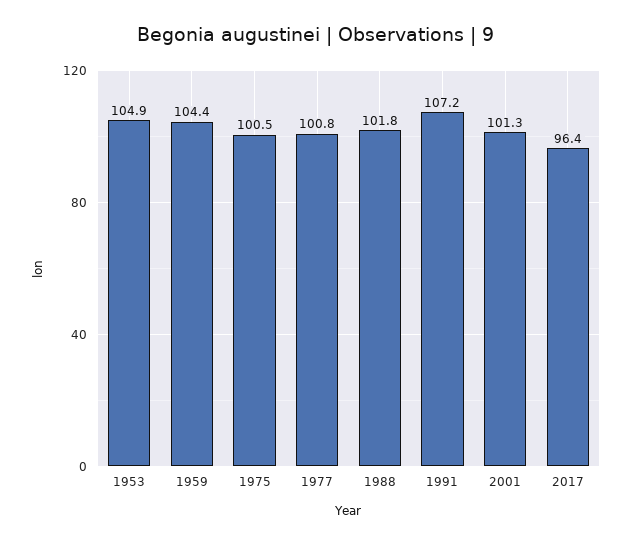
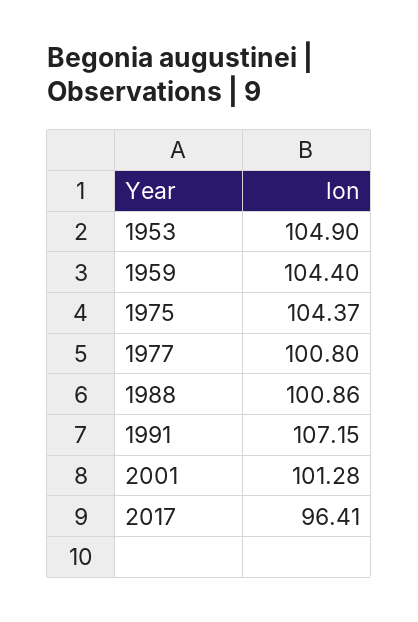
1975: 100.5 -> 104.37
1988: 101.8 -> 100.86

